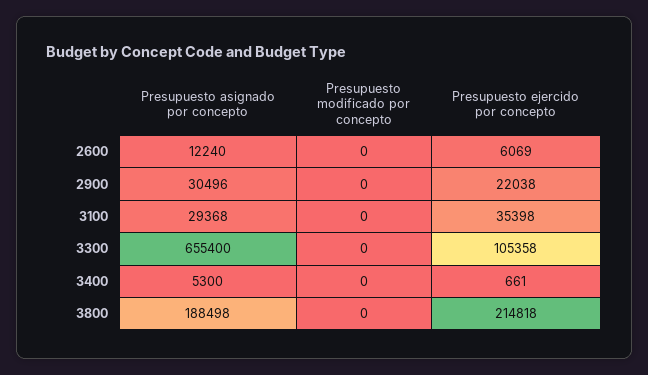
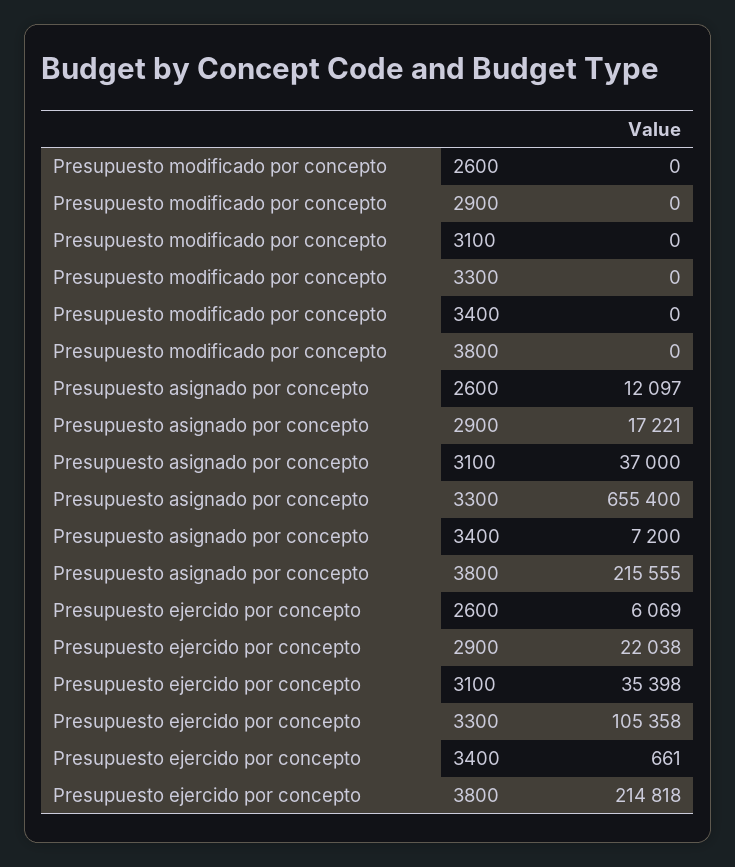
Presupuesto asignado por concepto, 2600: 12240 -> 12097
Presupuesto asignado por concepto, 2900: 30496 -> 17221
Presupuesto asignado por concepto, 3100: 29368 -> 37000
Presupuesto asignado por concepto, 3400: 5300 -> 7200
Presupuesto asignado por concepto, 3800: 188498 -> 215555

